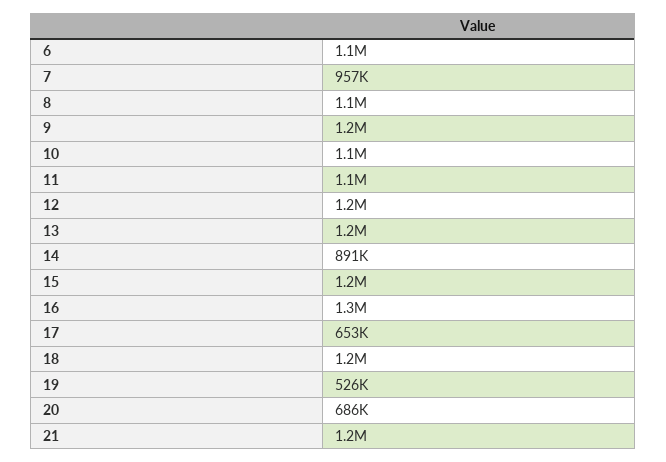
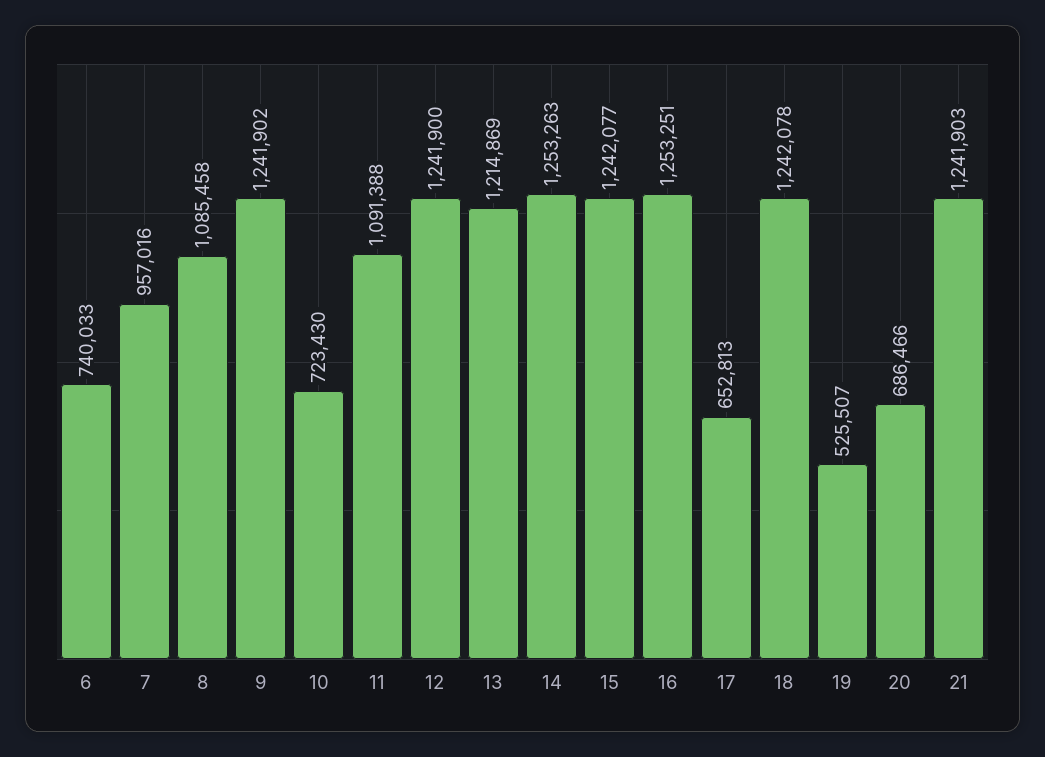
6: 1100000 -> 740033
10: 1100000 -> 723430
14: 891000 -> 1253263

